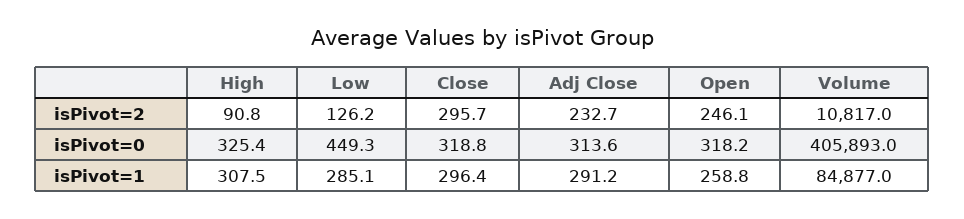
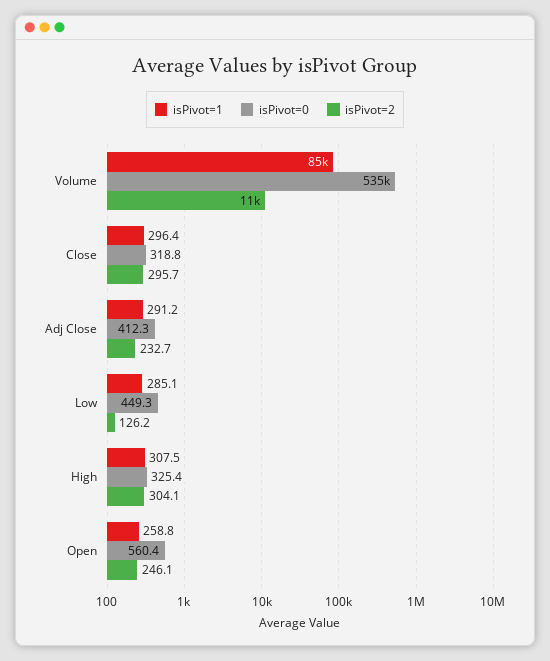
isPivot=2, High: 90.8 -> 304.1
isPivot=0, Adj Close: 313.6 -> 412.3
isPivot=0, Open: 318.2 -> 560.4
isPivot=0, Volume: 405893 -> 535000

